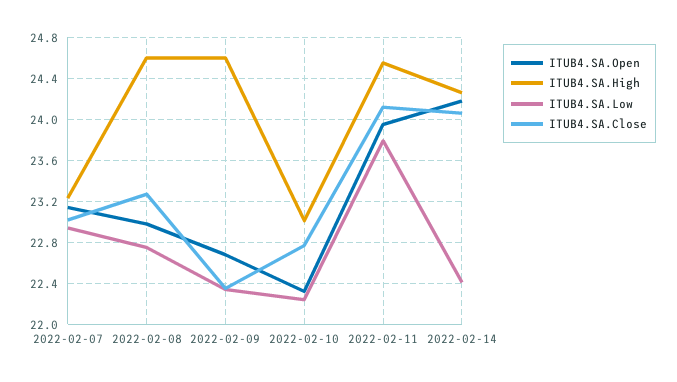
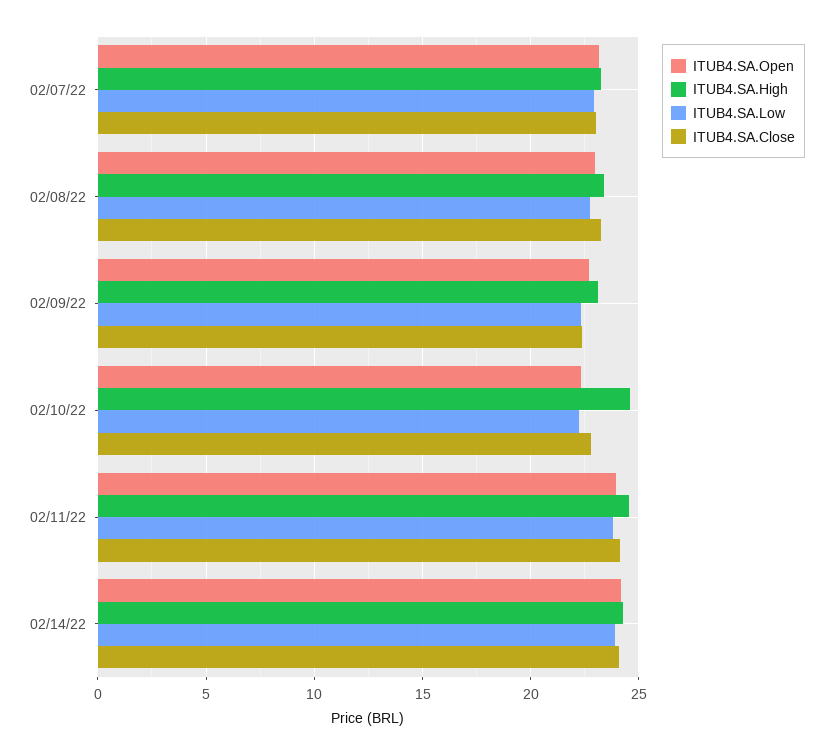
ITUB4.SA.High, 2022-02-08: 24.6 -> 23.5
ITUB4.SA.High, 2022-02-09: 24.6 -> 23
ITUB4.SA.High, 2022-02-10: 23 -> 24.5
ITUB4.SA.Low, 2022-02-14: 22.4 -> 24

